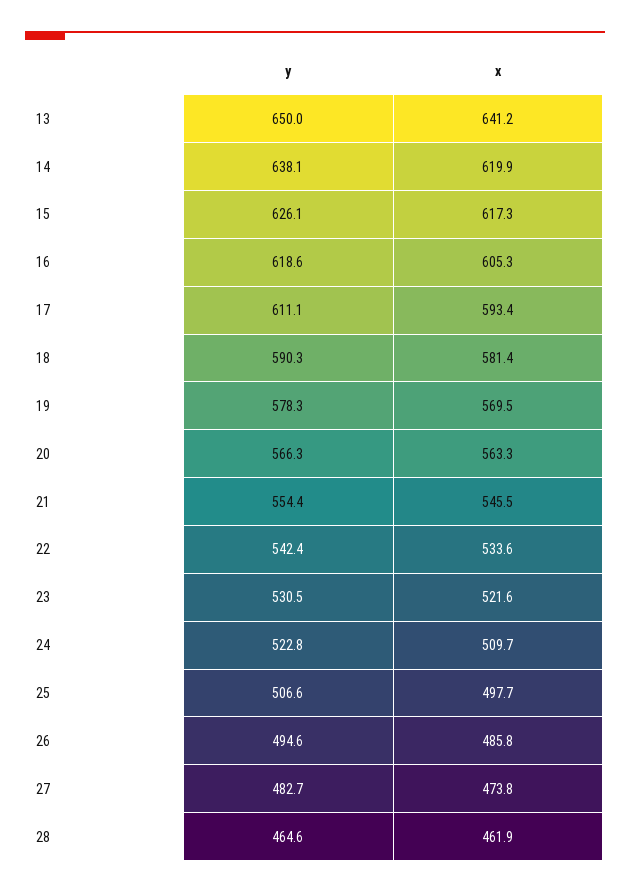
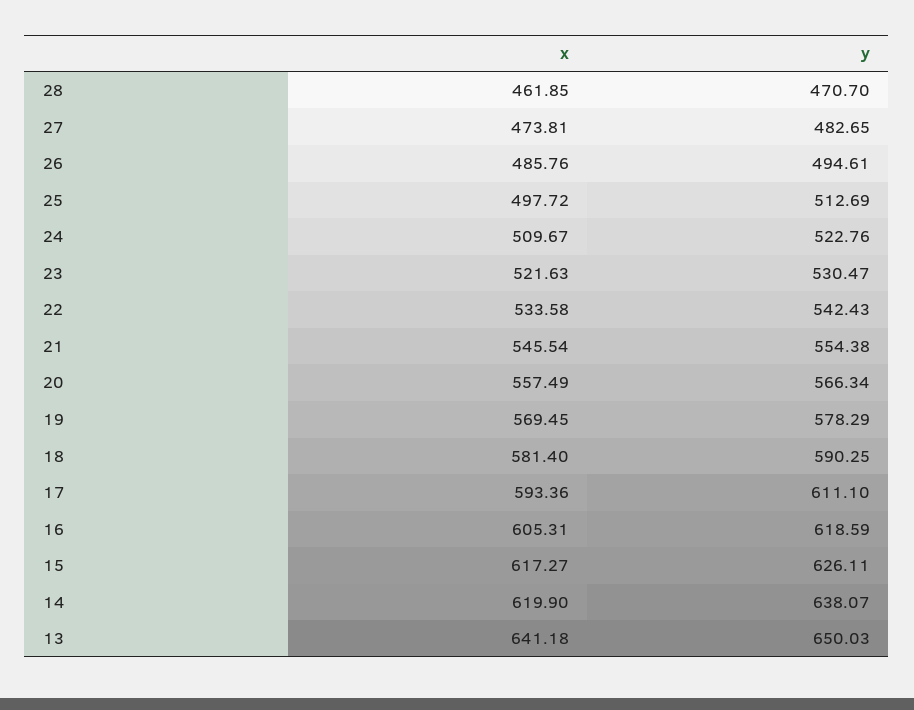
x, 20: 563.3 -> 557.49
y, 25: 506.6 -> 512.69
y, 28: 464.6 -> 470.7

